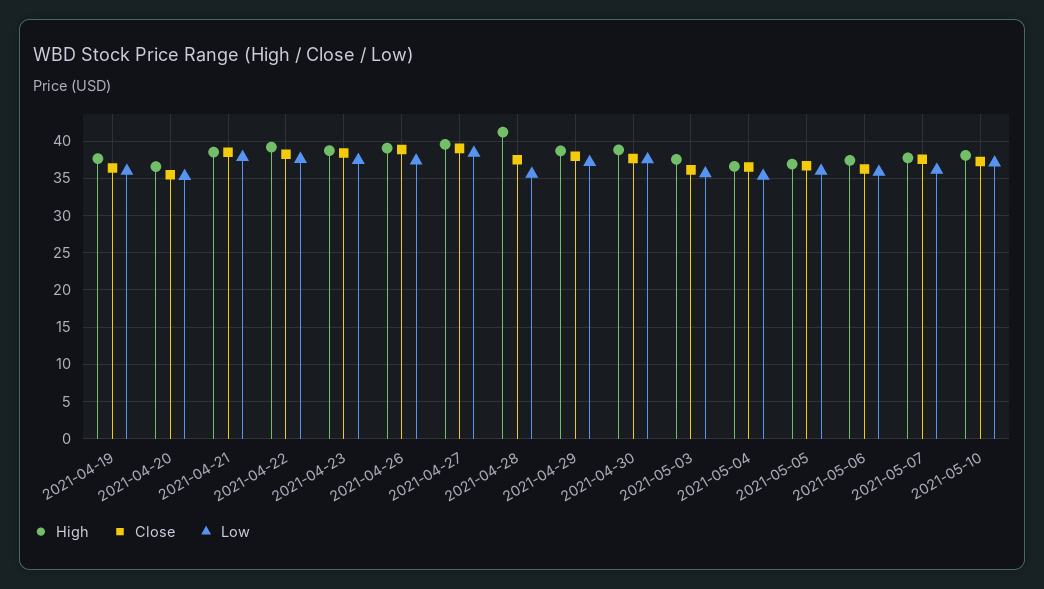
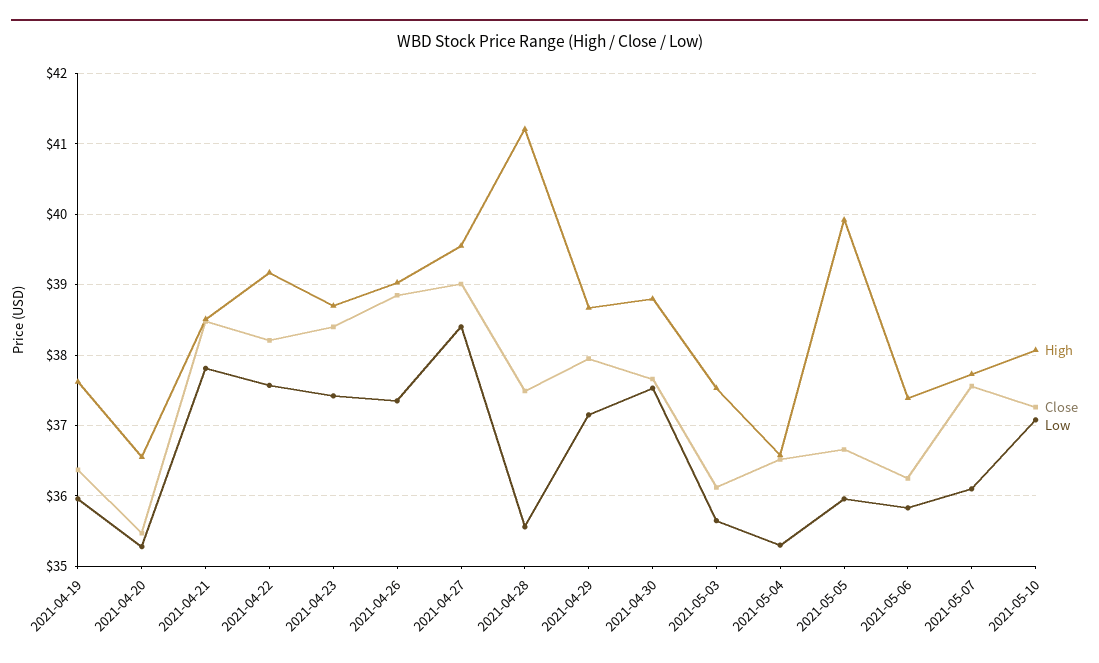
High, 2021-05-05: 37 -> 39.9

